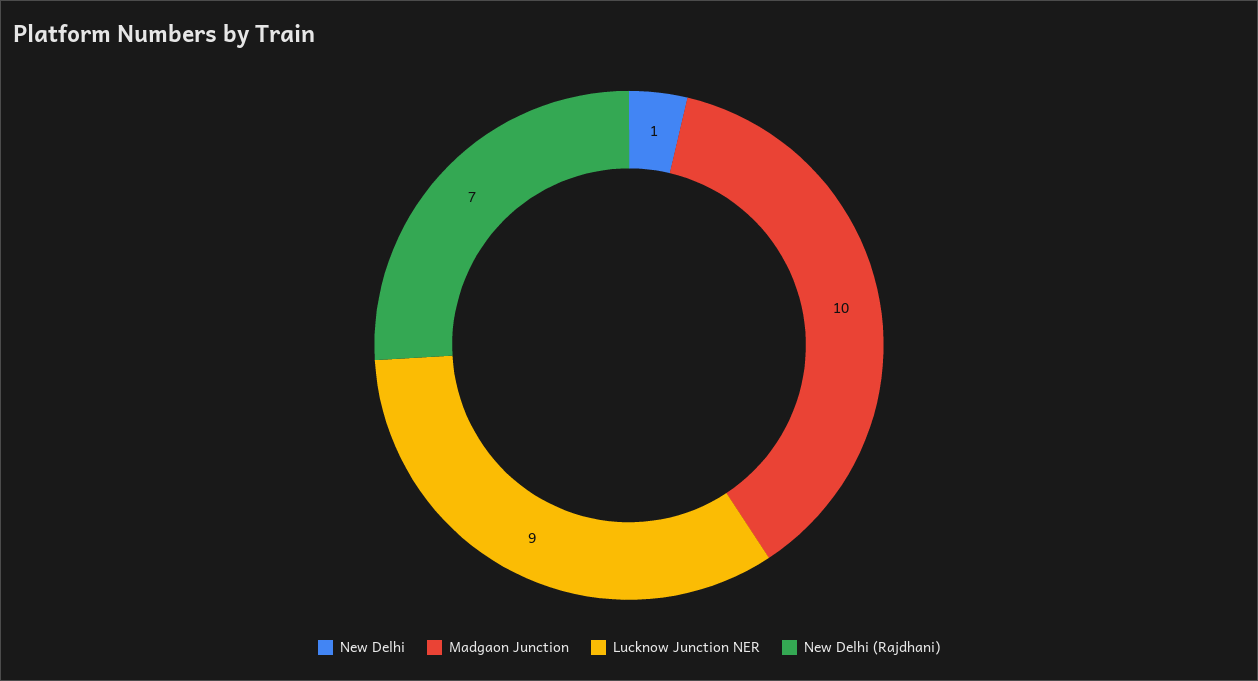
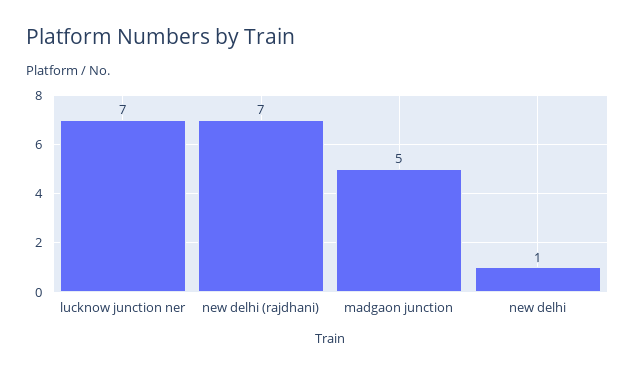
Madgaon Junction: 10 -> 5
Lucknow Junction NER: 9 -> 7

